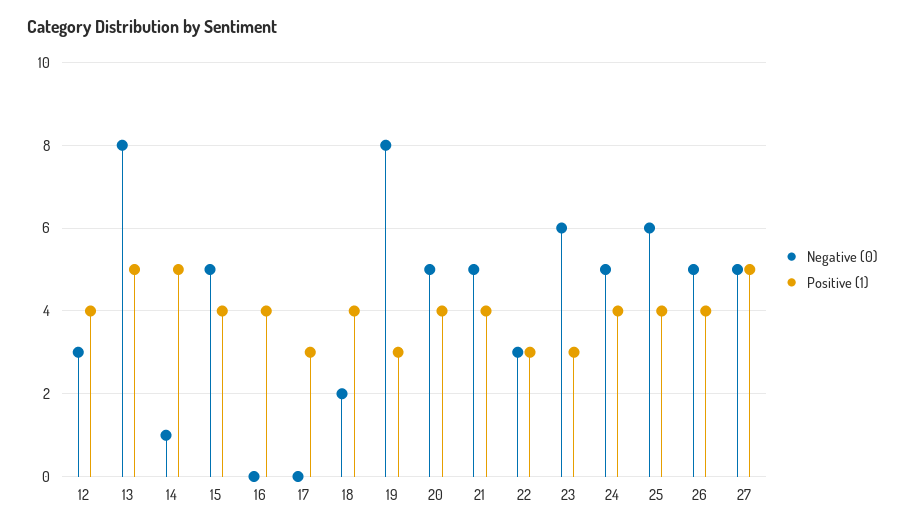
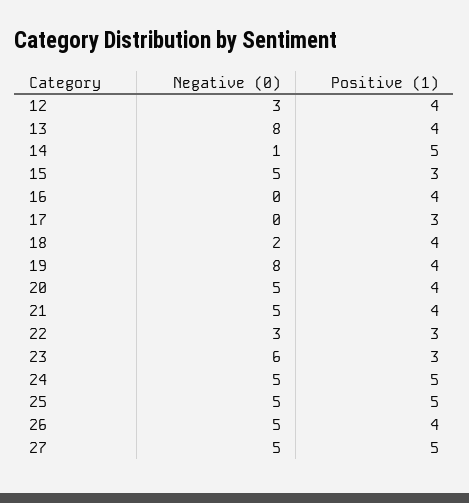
Positive (1), 13: 5 -> 4
Positive (1), 15: 4 -> 3
Positive (1), 19: 3 -> 4
Positive (1), 24: 4 -> 5
Negative (0), 25: 6 -> 5
Positive (1), 25: 4 -> 5

